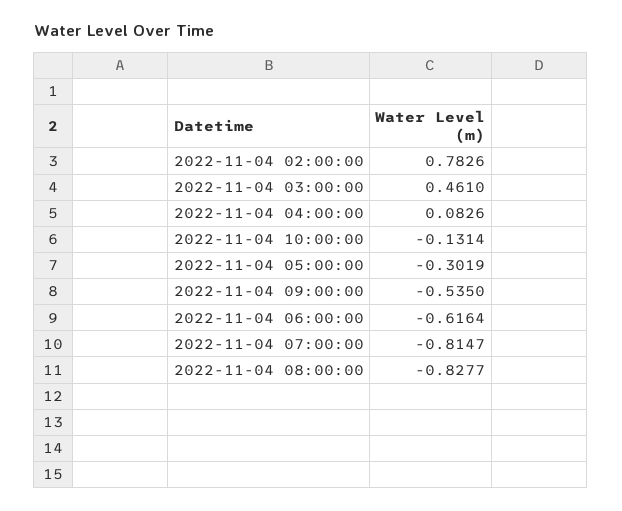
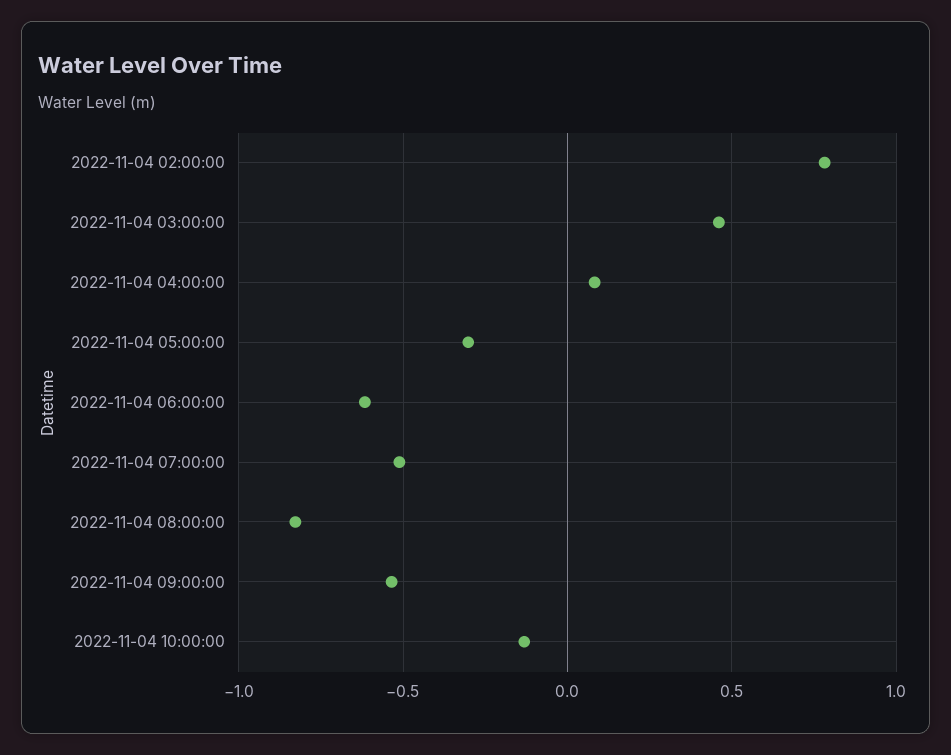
2022-11-04 07:00:00: -0.8147 -> -0.5

